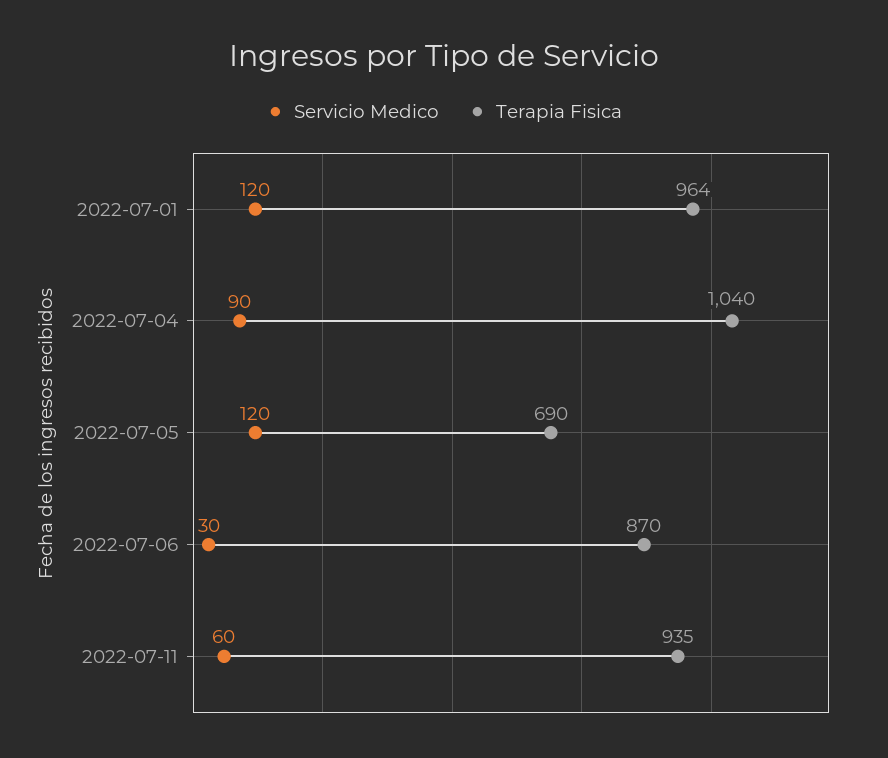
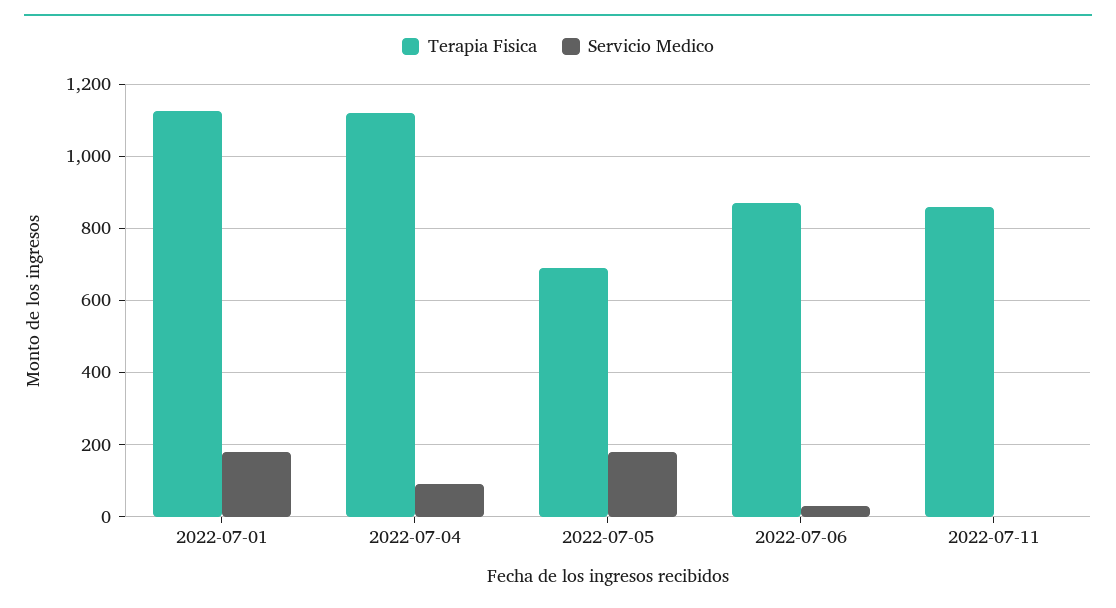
Servicio Medico, 2022-07-01: 120 -> 180
Terapia Fisica, 2022-07-01: 964 -> 1120
Terapia Fisica, 2022-07-04: 1040 -> 1120
Servicio Medico, 2022-07-05: 120 -> 180
Servicio Medico, 2022-07-11: 60 -> 0
Terapia Fisica, 2022-07-11: 935 -> 860

